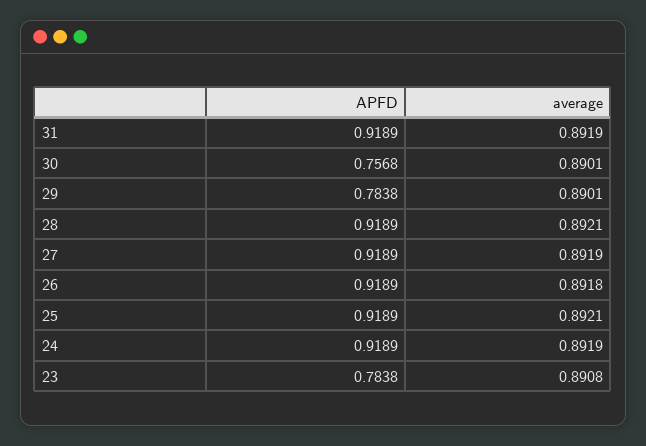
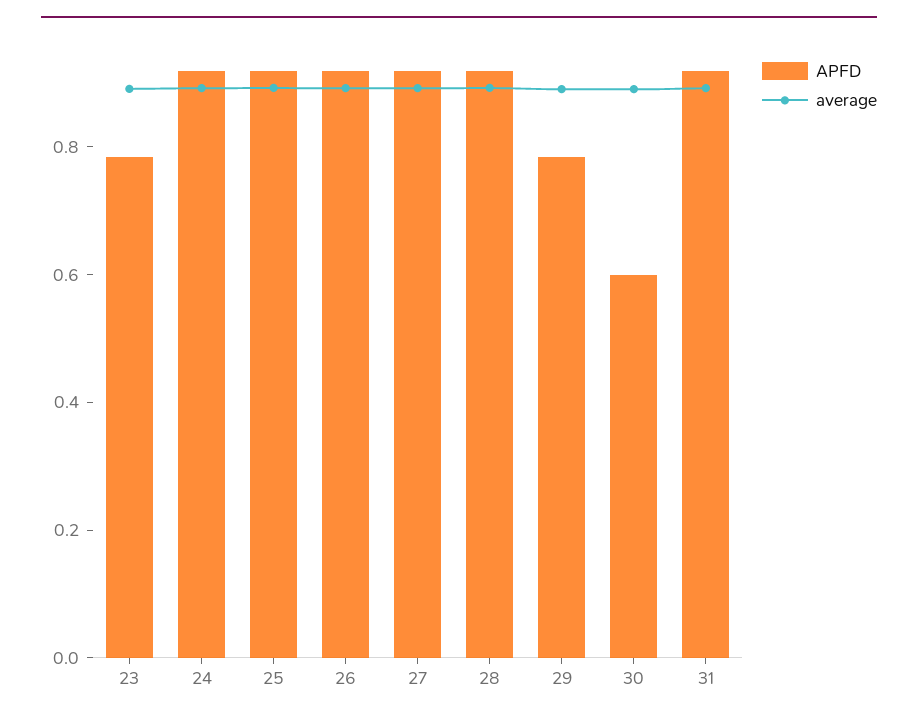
APFD, 30: 0.7568 -> 0.6

